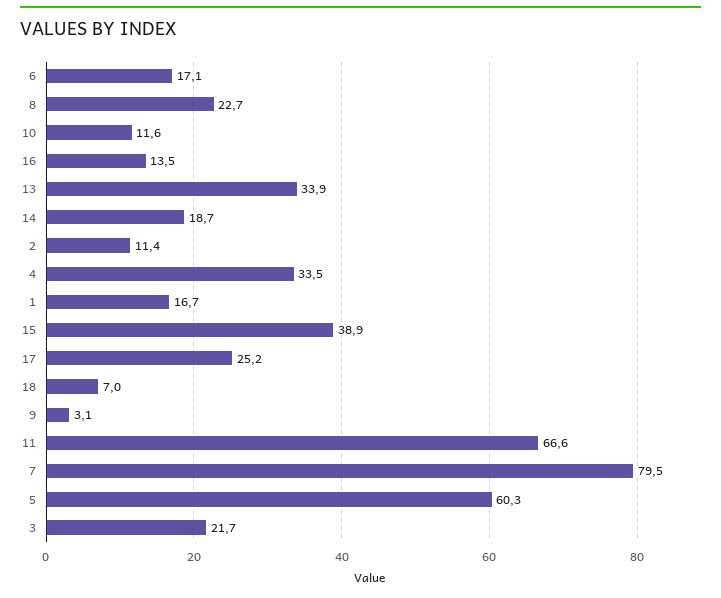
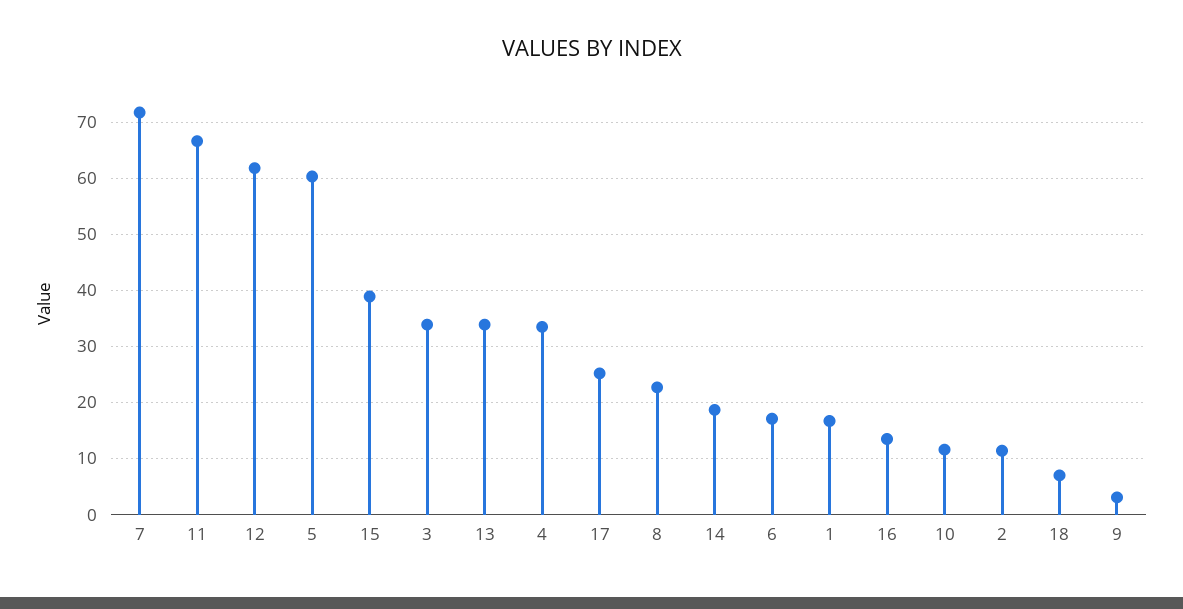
7: 79.5 -> 72
3: 21.7 -> 34
12: none -> 62

